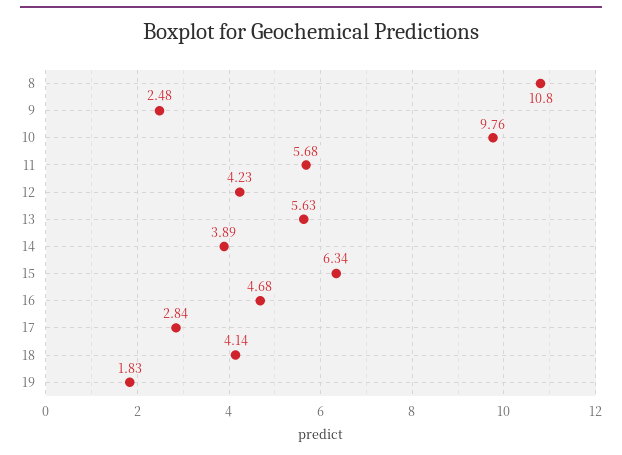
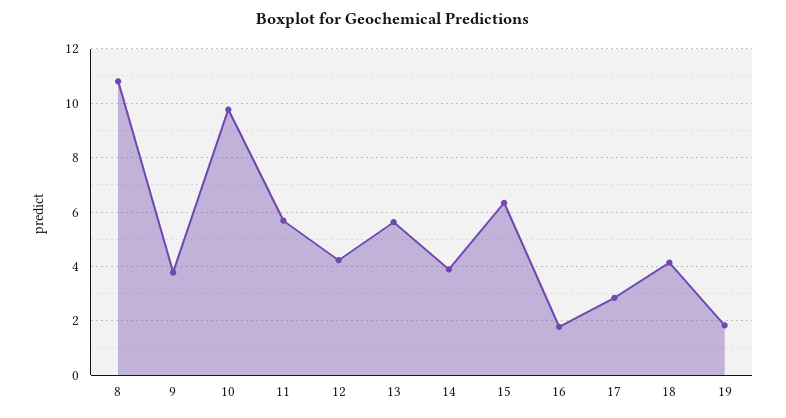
9: 2.48 -> 3.75
16: 4.68 -> 1.75

